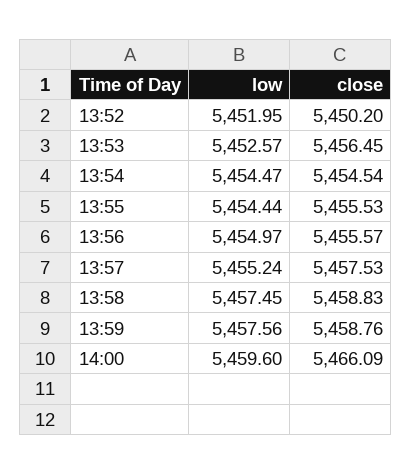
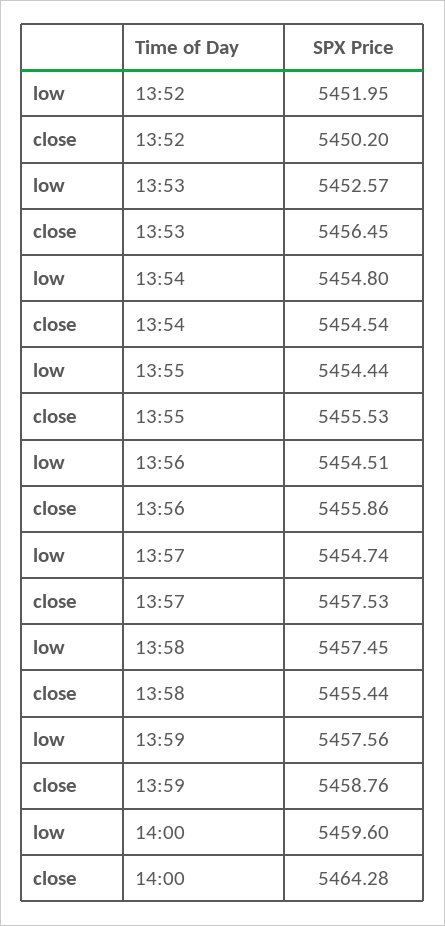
low, 13:54: 5454.47 -> 5454.8
low, 13:56: 5454.97 -> 5454.51
close, 13:56: 5455.57 -> 5455.86
low, 13:57: 5455.24 -> 5454.74
close, 13:58: 5458.83 -> 5455.44
close, 14:00: 5466.09 -> 5464.28

